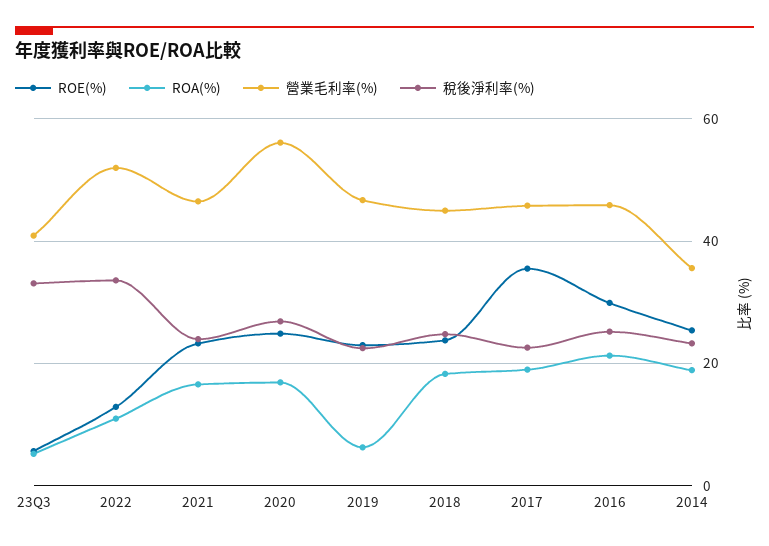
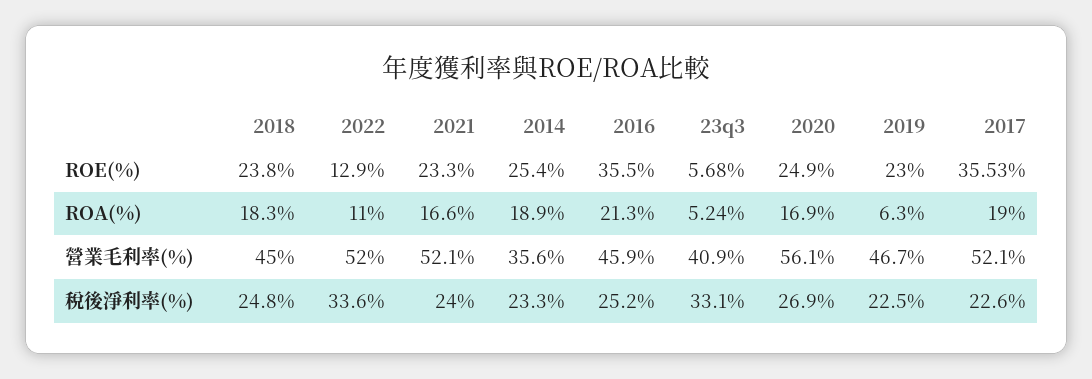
營業毛利率(%), 2021: 46 -> 52.1
營業毛利率(%), 2017: 46 -> 52.1
ROE(%), 2016: 30 -> 35.5

